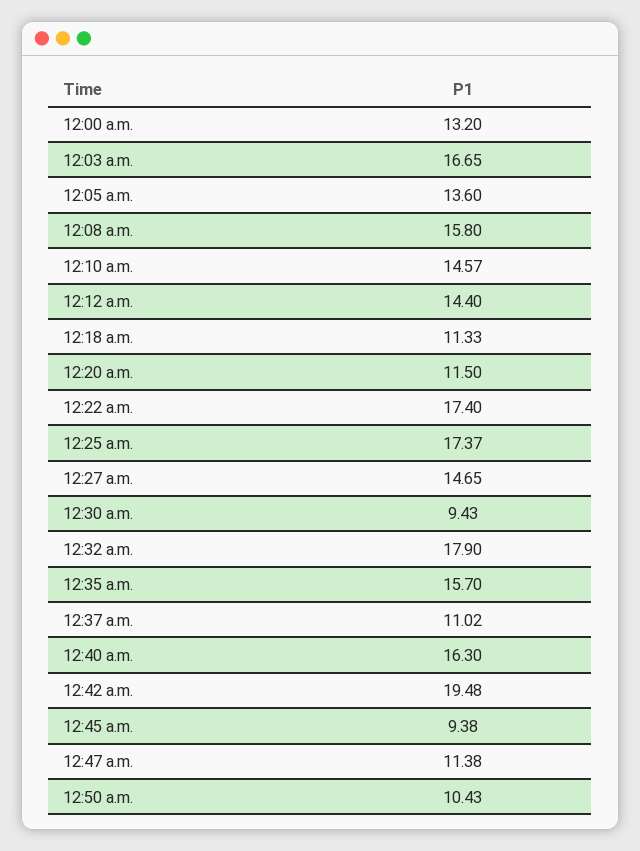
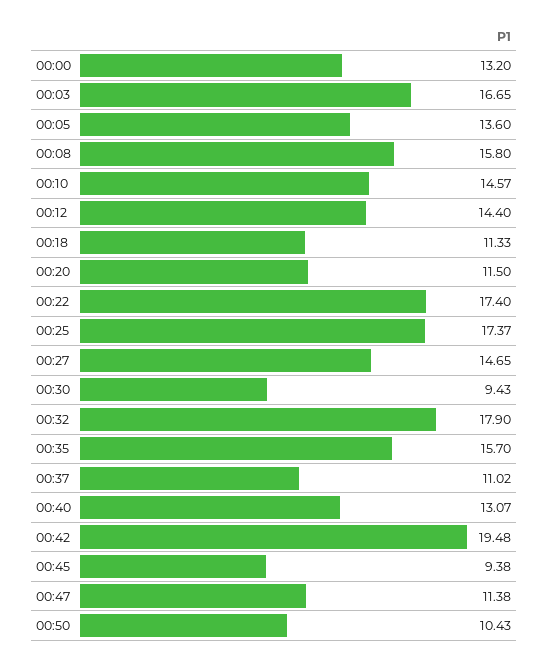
12:40 a.m.: 16.3 -> 13.07

